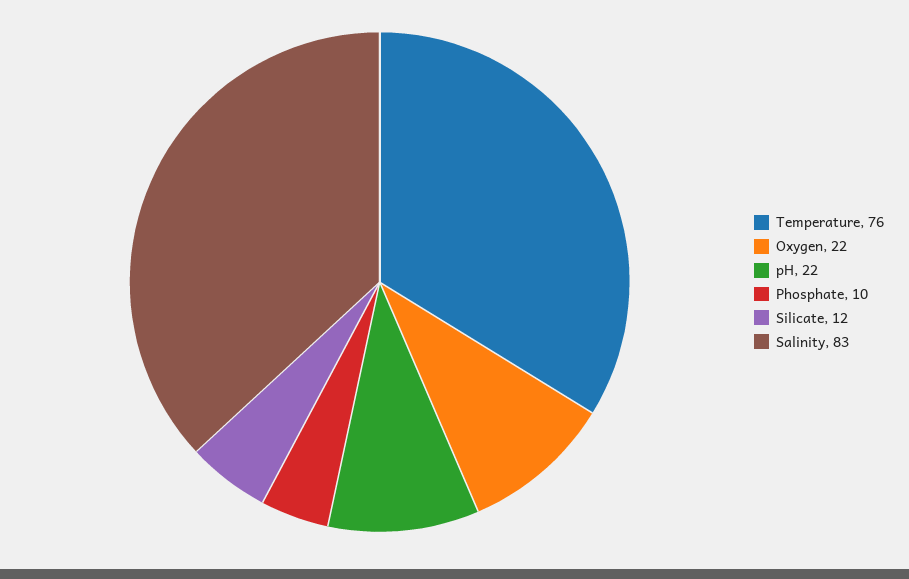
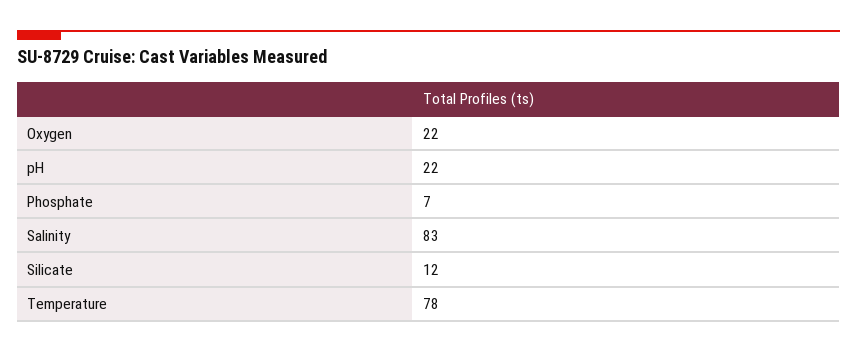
Temperature: 76 -> 78
Phosphate: 10 -> 7

